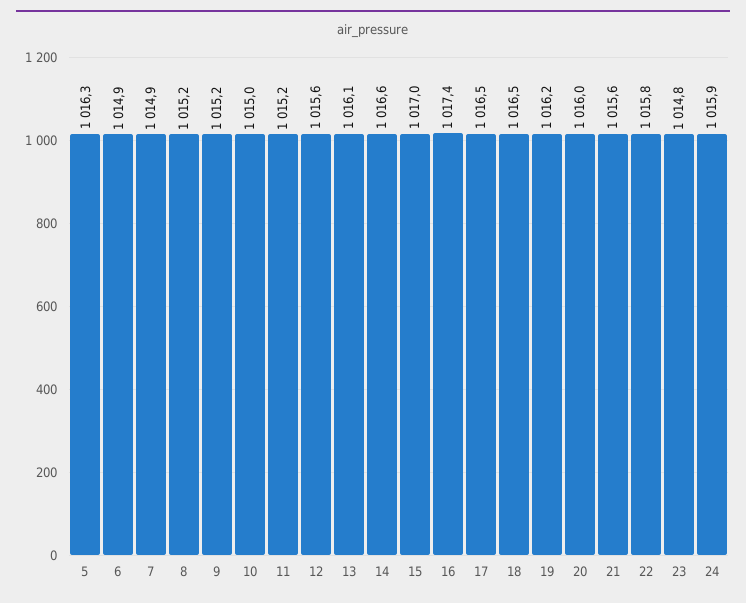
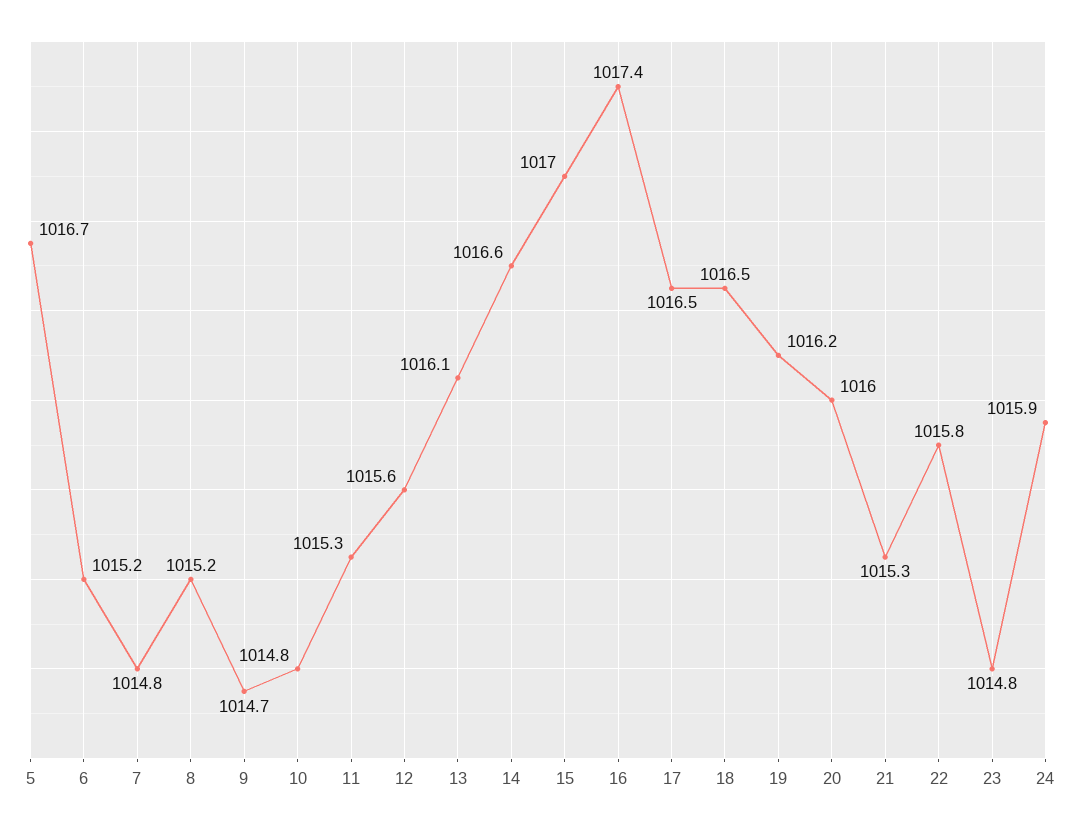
5: 1016.3 -> 1016.7
6: 1014.9 -> 1015.2
7: 1014.9 -> 1014.8
9: 1015.2 -> 1014.7
10: 1015 -> 1014.8
11: 1015.2 -> 1015.3
21: 1015.6 -> 1015.3

